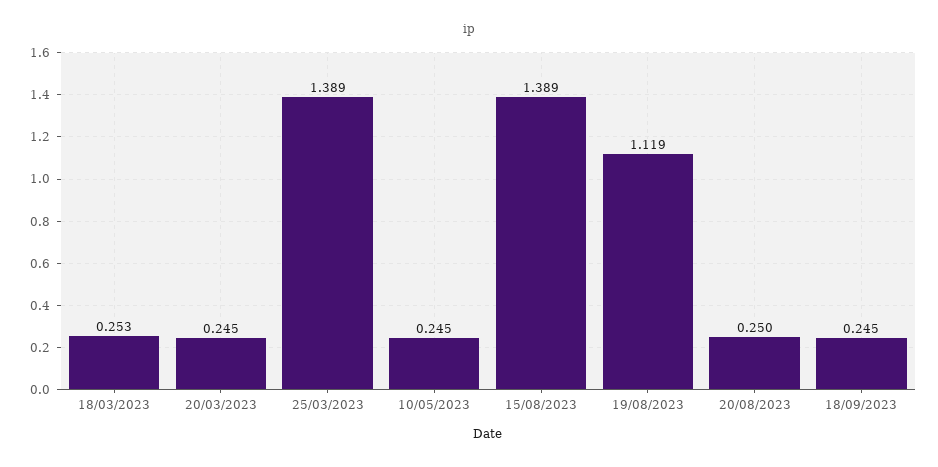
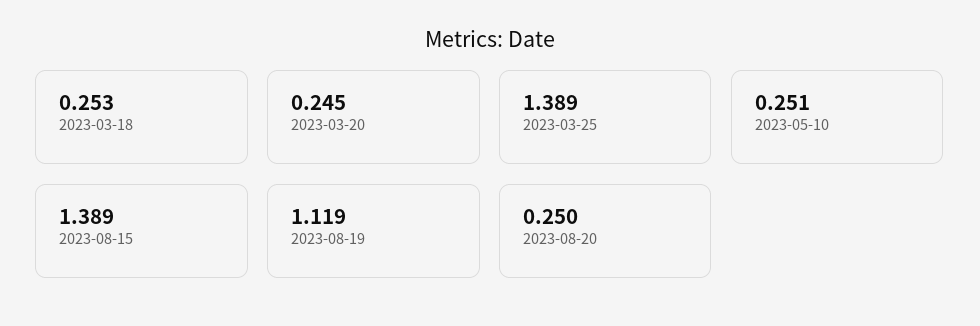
10/05/2023: 0.245 -> 0.251
18/09/2023: 0.245 -> none

